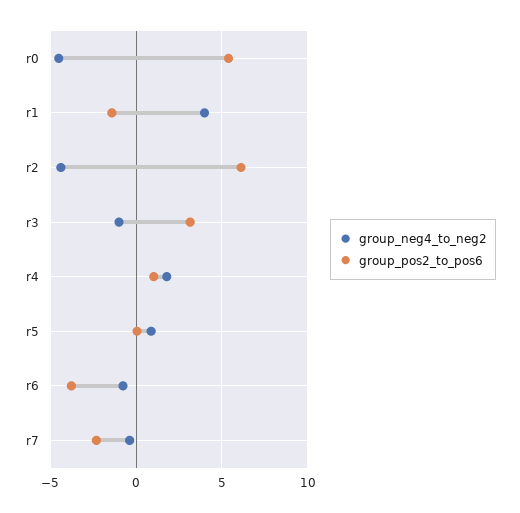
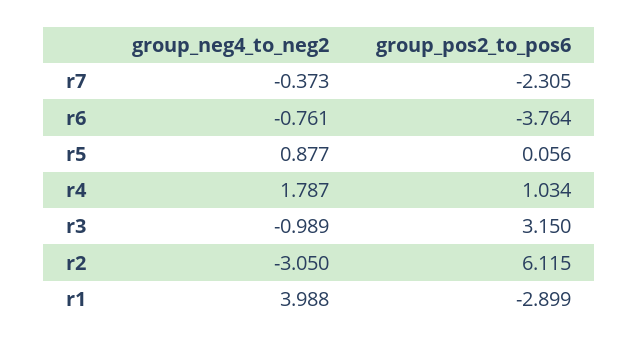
group_neg4_to_neg2, r0: -4.5 -> none
group_pos2_to_pos6, r0: 5.5 -> none
group_pos2_to_pos6, r1: -1.5 -> -2.899
group_neg4_to_neg2, r2: -4.5 -> -3.05

